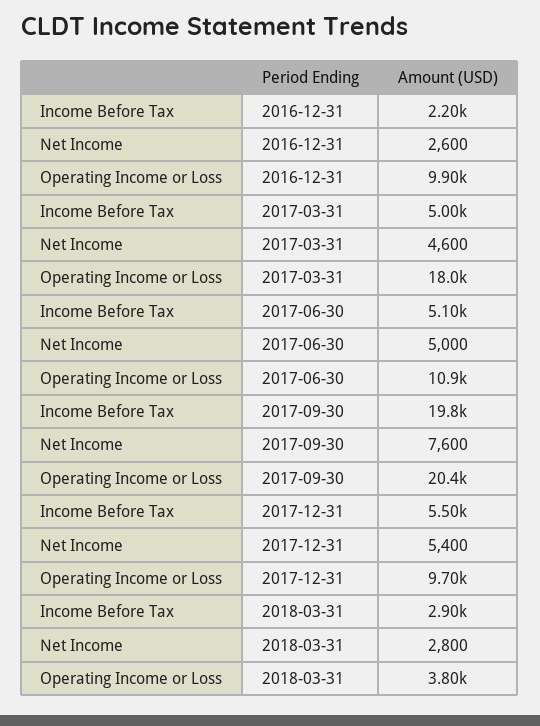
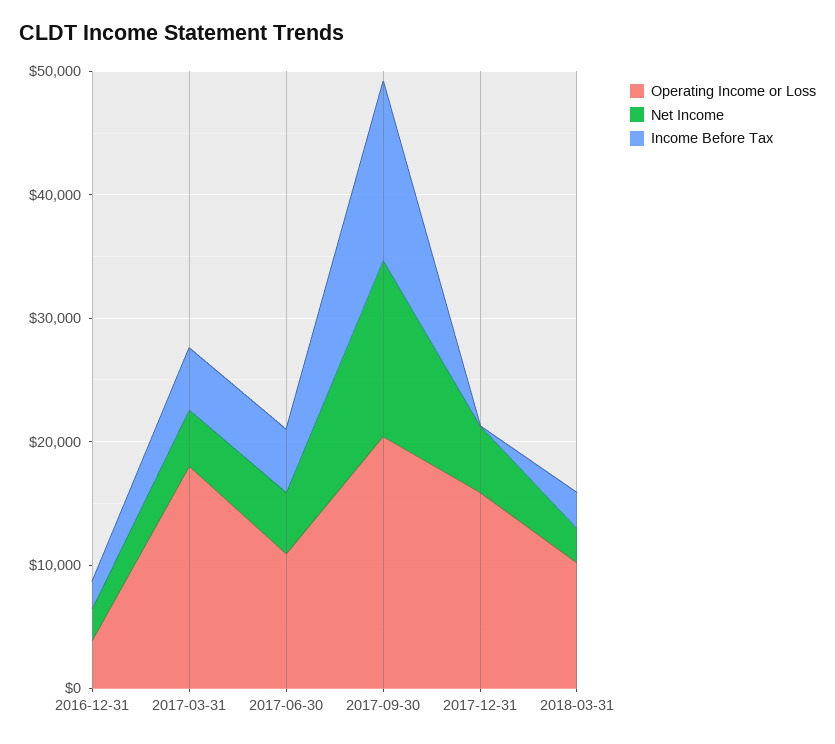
Operating Income or Loss, 2016-12-31: 9900 -> 4000
Income Before Tax, 2017-09-30: 19800 -> 14000
Net Income, 2017-09-30: 7600 -> 14000
Income Before Tax, 2017-12-31: 5500 -> 0
Operating Income or Loss, 2017-12-31: 9700 -> 16000
Operating Income or Loss, 2018-03-31: 3800 -> 10000

